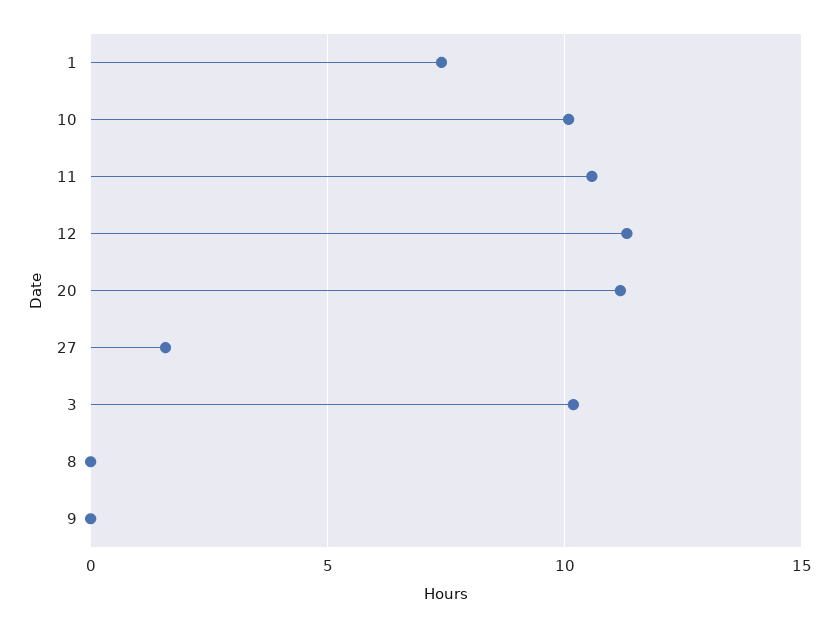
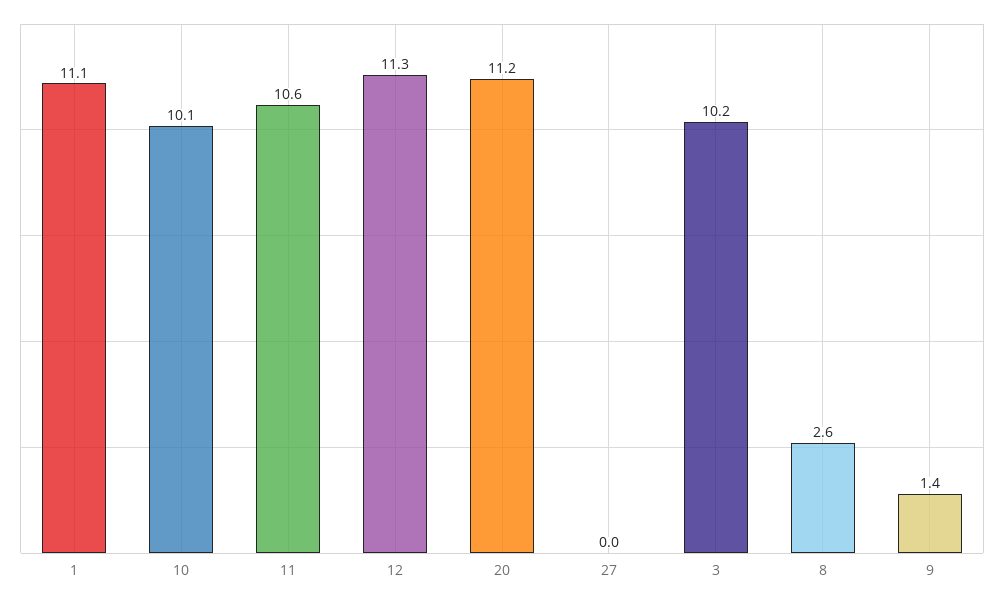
1: 7.5 -> 11.1
27: 1.5 -> 0
8: 0 -> 2.6
9: 0 -> 1.4

